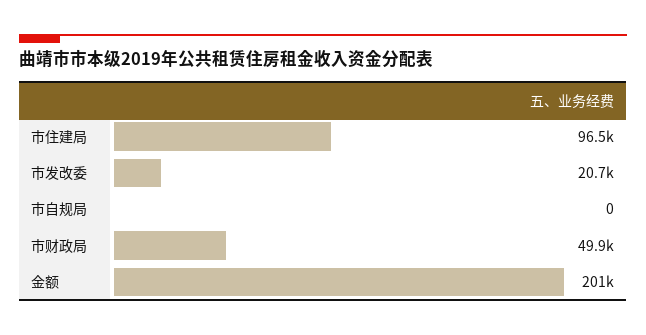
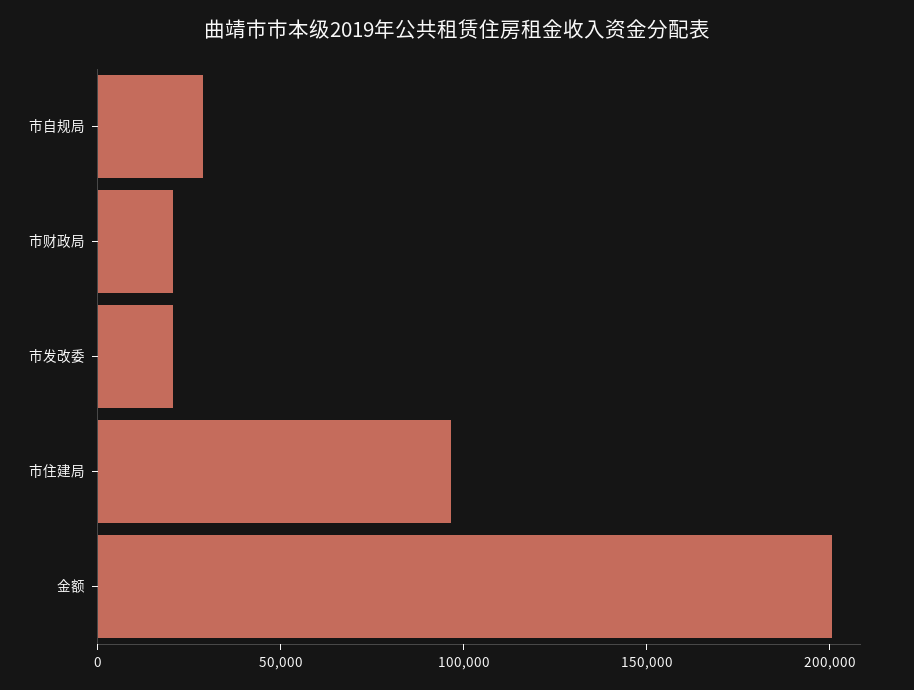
市自规局: 0 -> 30000
市财政局: 49900 -> 20000

